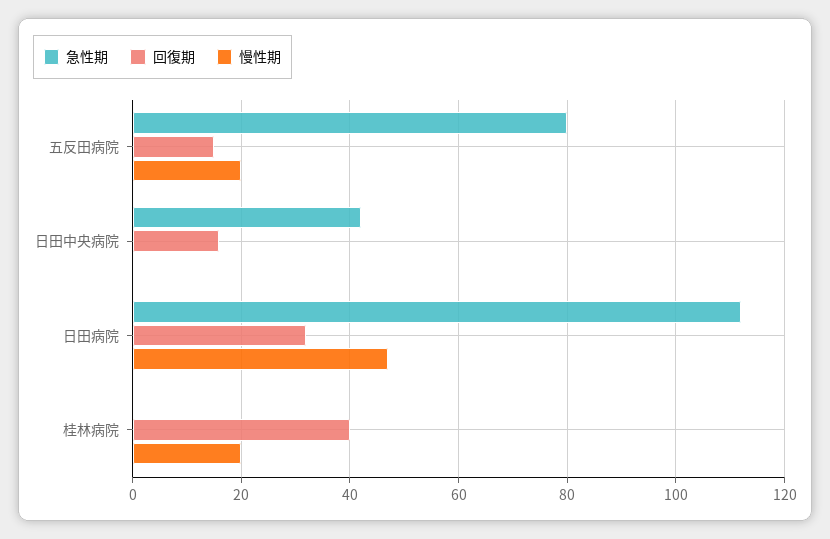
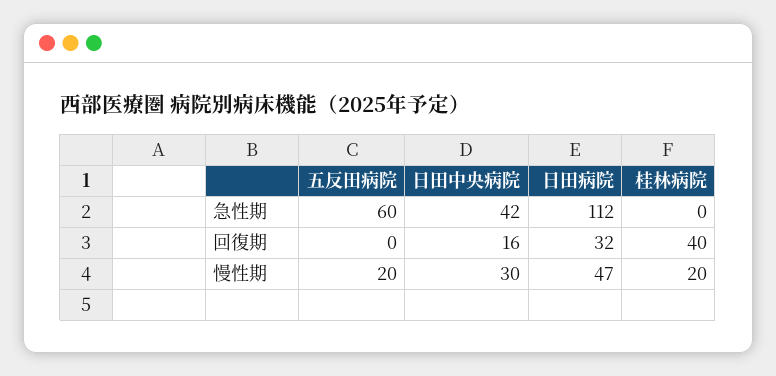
急性期, 五反田病院: 80 -> 60
回復期, 五反田病院: 15 -> 0
慢性期, 日田中央病院: 0 -> 30

